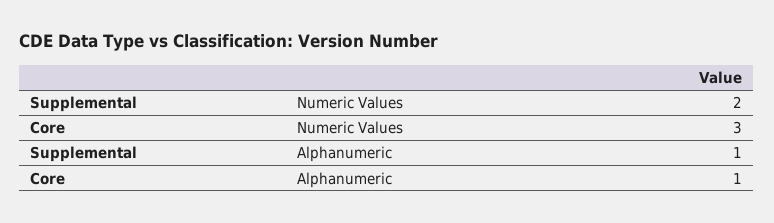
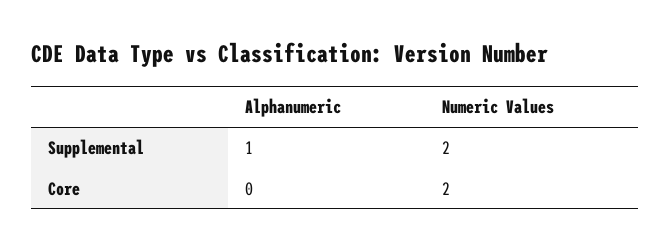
Core, Numeric Values: 3 -> 2
Core, Alphanumeric: 1 -> 0

